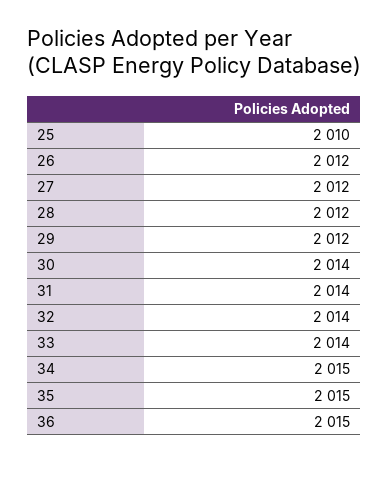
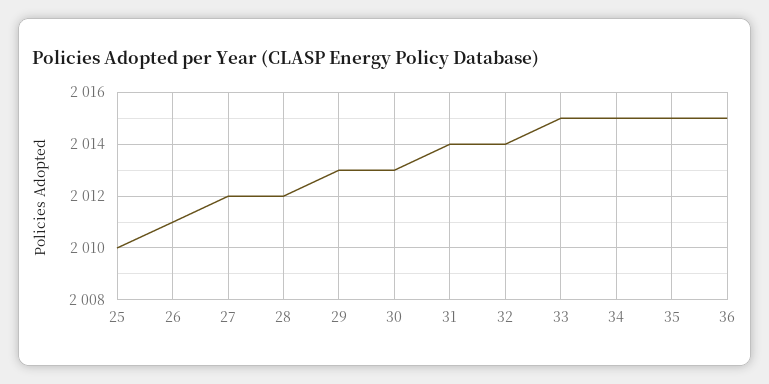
26: 2012 -> 2011
29: 2012 -> 2013
30: 2014 -> 2013
33: 2014 -> 2015

